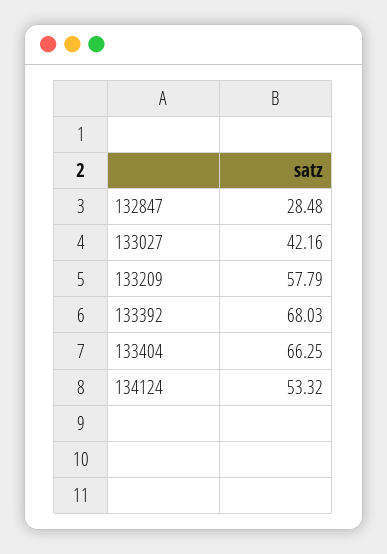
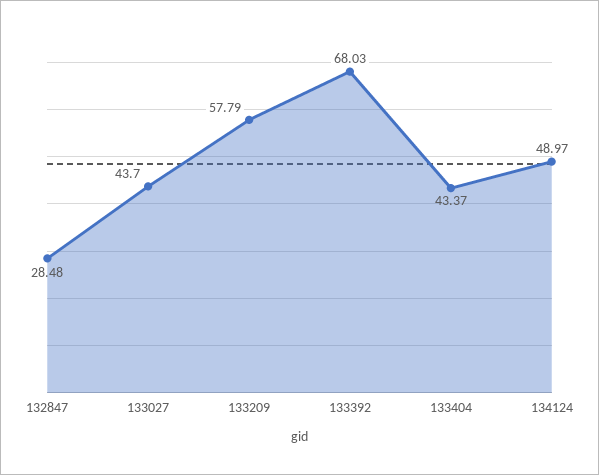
133027: 42.16 -> 43.7
133404: 66.25 -> 43.37
134124: 53.32 -> 48.97

